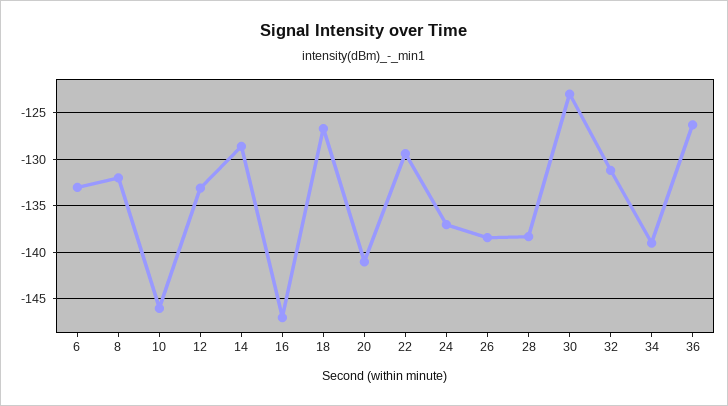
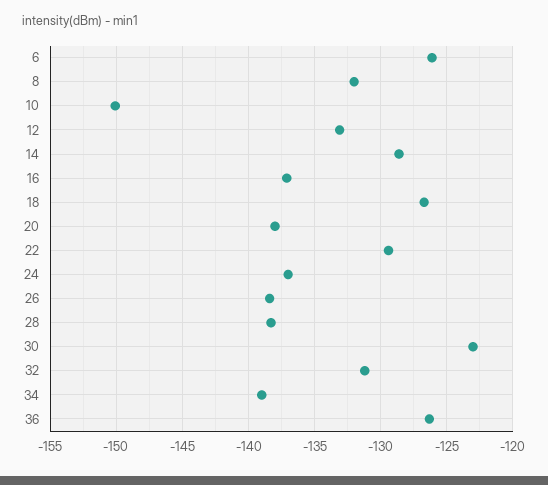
6: -133 -> -126
10: -146 -> -150
16: -147 -> -137
20: -141 -> -138

